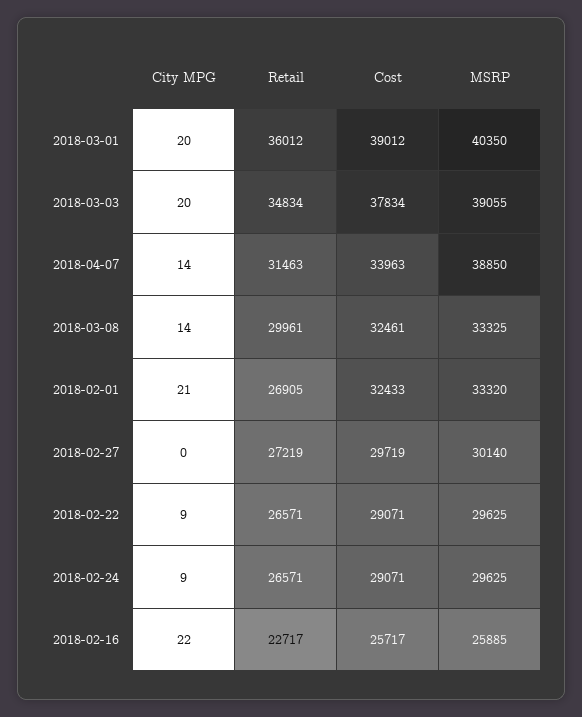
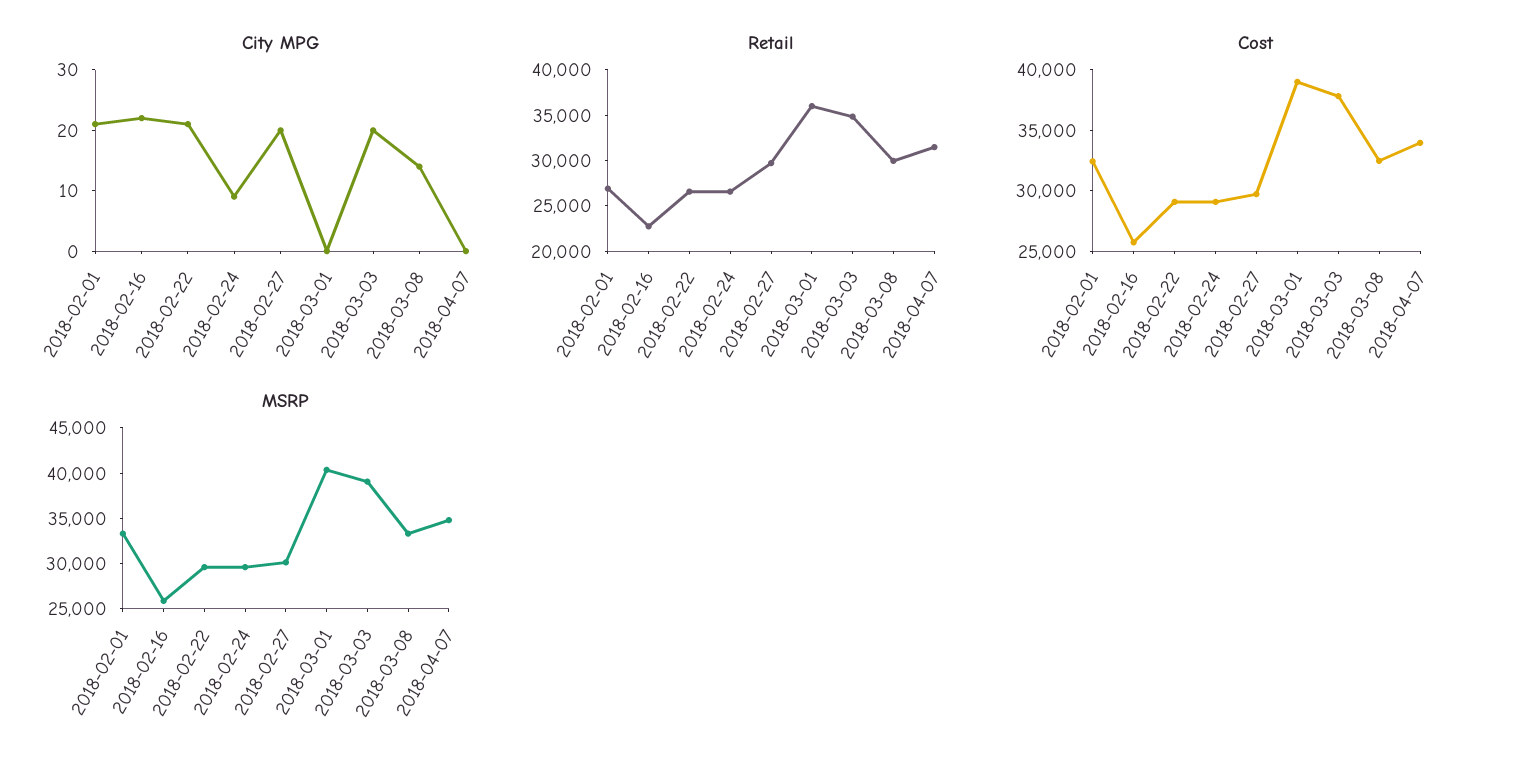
City MPG, 2018-03-01: 20 -> 0
City MPG, 2018-04-07: 14 -> 0
MSRP, 2018-04-07: 38850 -> 35000
City MPG, 2018-02-27: 0 -> 20
Retail, 2018-02-27: 27219 -> 30000
City MPG, 2018-02-22: 9 -> 20

